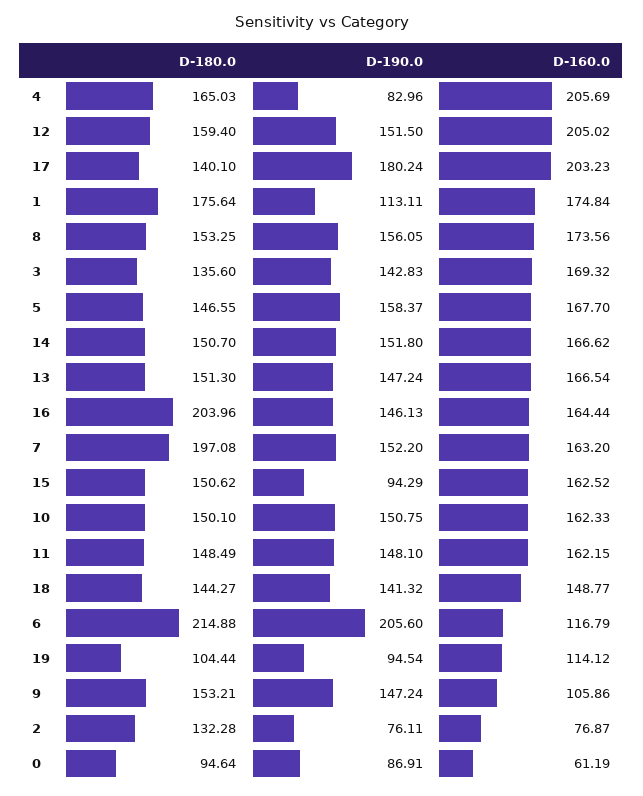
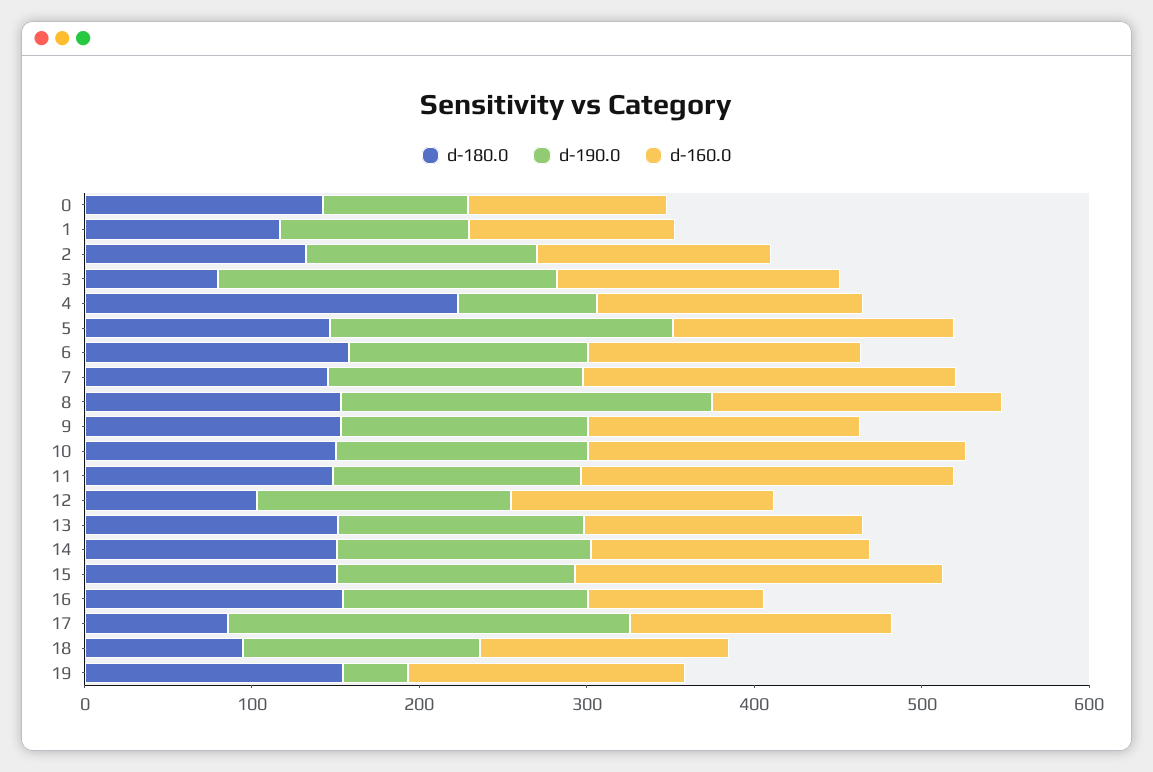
D-180.0, 4: 165.03 -> 220
D-160.0, 4: 205.69 -> 160
D-180.0, 12: 159.4 -> 100
D-160.0, 12: 205.02 -> 160
D-180.0, 17: 140.1 -> 80
D-190.0, 17: 180.24 -> 240
D-160.0, 17: 203.23 -> 160
D-180.0, 1: 175.64 -> 120
D-160.0, 1: 174.84 -> 120
D-190.0, 8: 156.05 -> 220
D-180.0, 3: 135.6 -> 80
D-190.0, 3: 142.83 -> 200
D-190.0, 5: 158.37 -> 200
D-180.0, 16: 203.96 -> 160
D-160.0, 16: 164.44 -> 100
D-180.0, 7: 197.08 -> 140
D-160.0, 7: 163.2 -> 220
D-190.0, 15: 94.29 -> 140
D-160.0, 15: 162.52 -> 220
D-160.0, 10: 162.33 -> 220
D-160.0, 11: 162.15 -> 220
D-180.0, 18: 144.27 -> 100
D-180.0, 6: 214.88 -> 160
D-190.0, 6: 205.6 -> 140
D-160.0, 6: 116.79 -> 160
D-180.0, 19: 104.44 -> 160
D-190.0, 19: 94.54 -> 40
D-160.0, 19: 114.12 -> 160
D-160.0, 9: 105.86 -> 160
D-190.0, 2: 76.11 -> 140
D-160.0, 2: 76.87 -> 140
D-180.0, 0: 94.64 -> 140
D-160.0, 0: 61.19 -> 120

